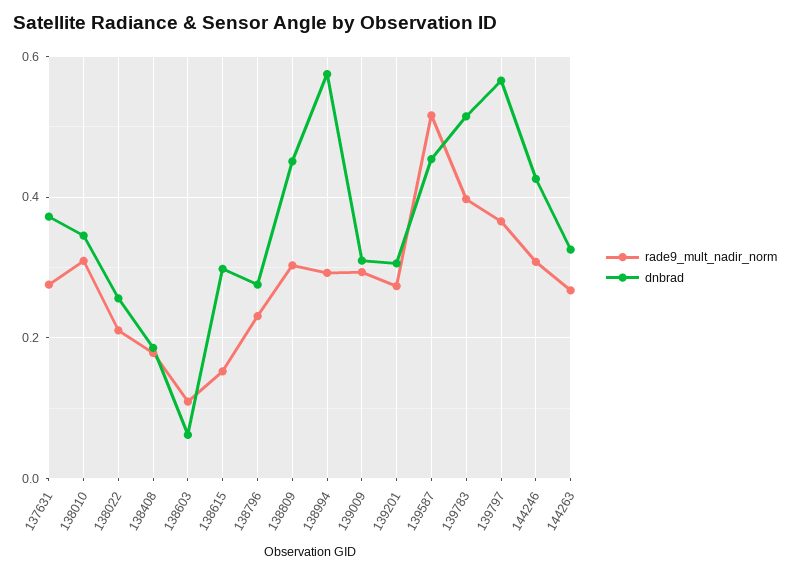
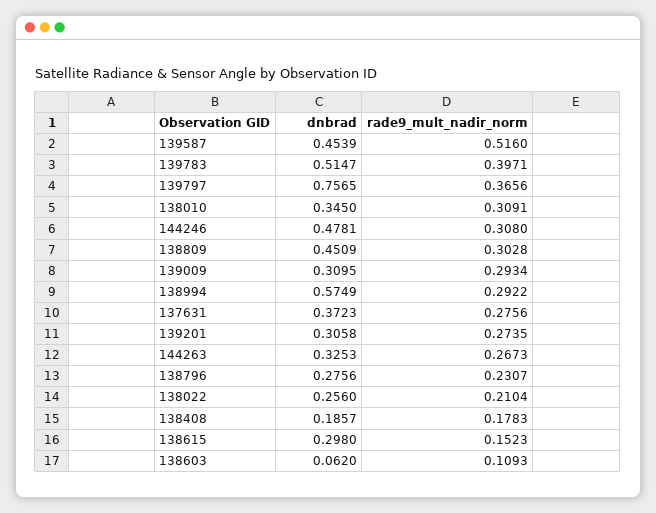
dnbrad, 139797: 0.56 -> 0.7565
dnbrad, 144246: 0.42 -> 0.4781

